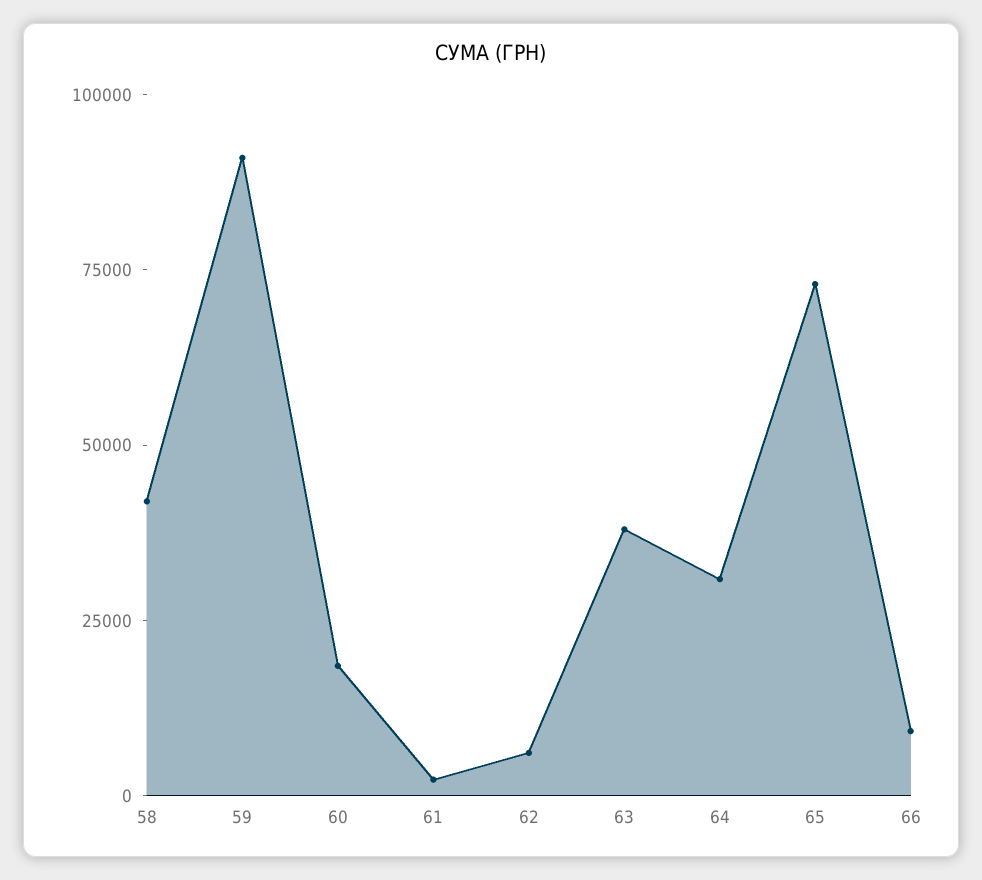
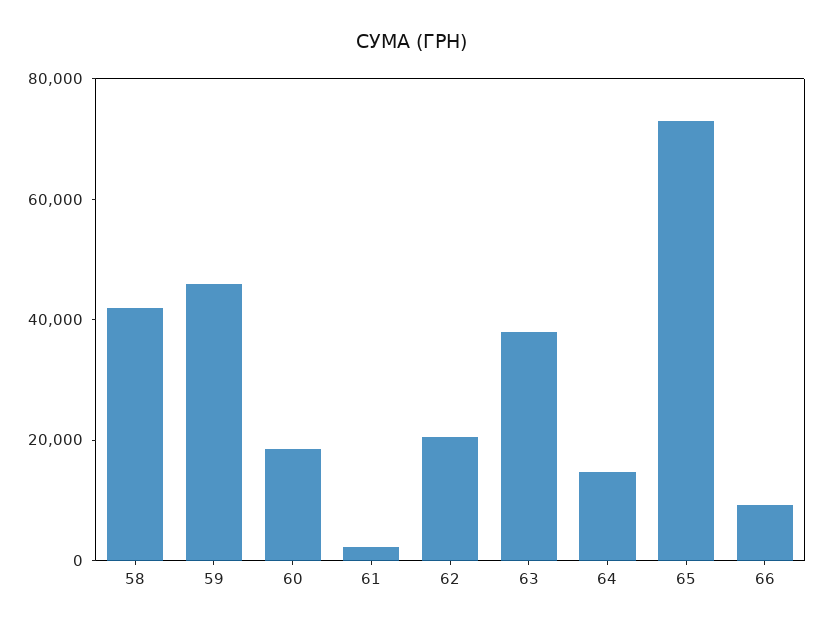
59: 90000 -> 45000
62: 5000 -> 20000
64: 30000 -> 15000

